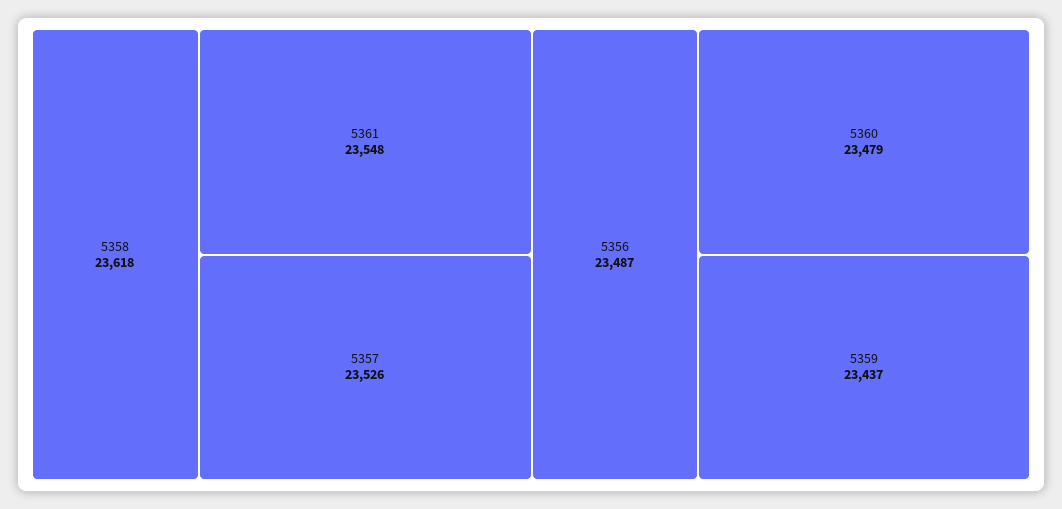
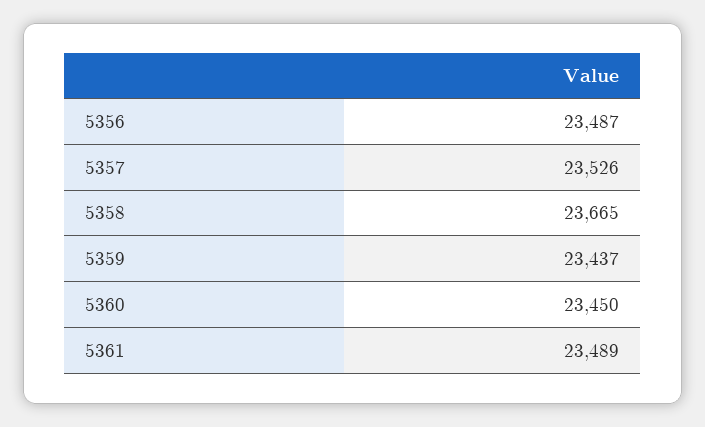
5358: 23618 -> 23665
5361: 23548 -> 23489
5360: 23479 -> 23450

